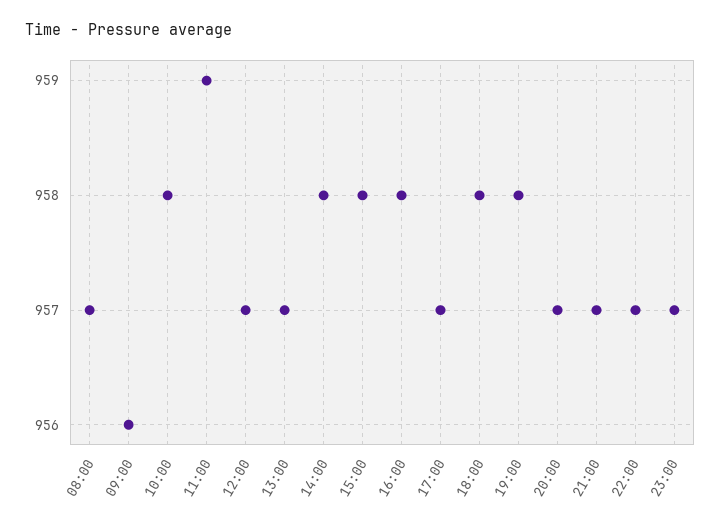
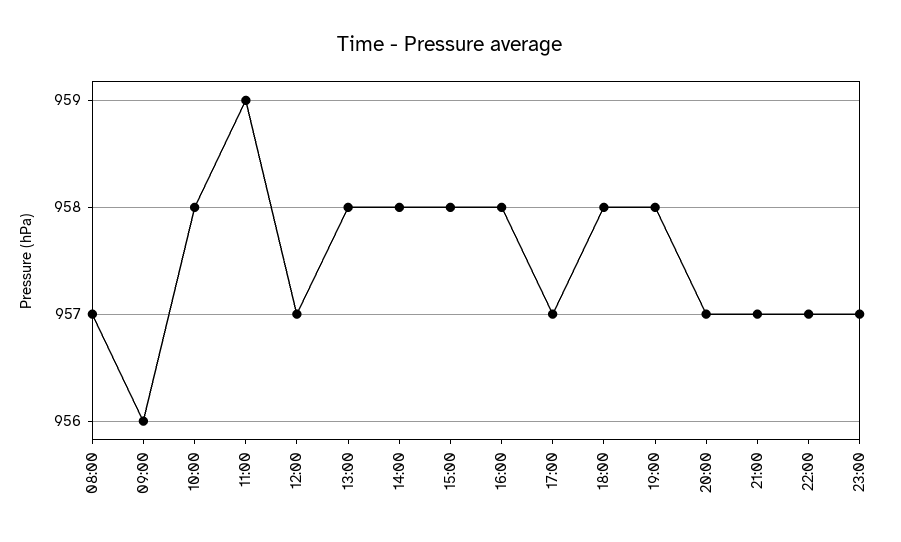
13:00: 957 -> 958

